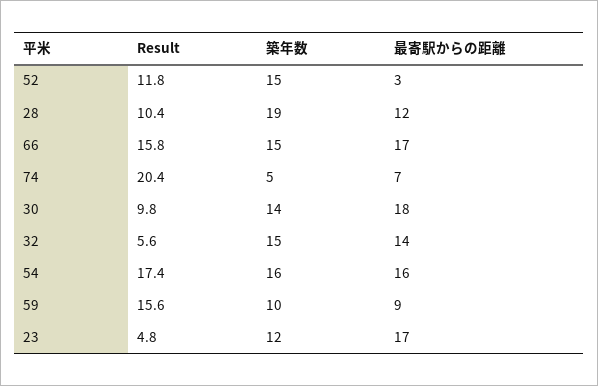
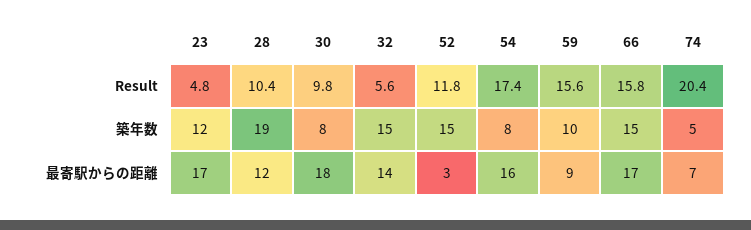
築年数, 30: 14 -> 8
築年数, 54: 16 -> 8

